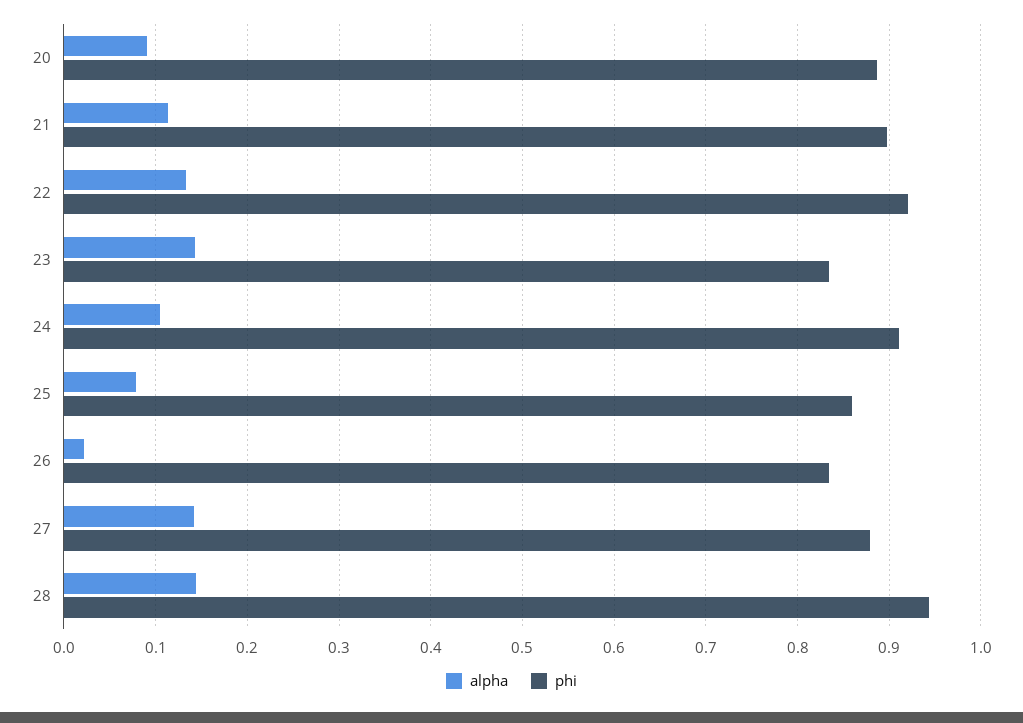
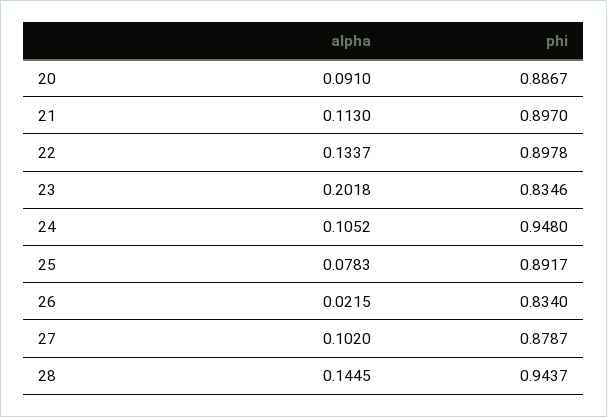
phi, 22: 0.92 -> 0.8978
alpha, 23: 0.14 -> 0.2018
phi, 24: 0.91 -> 0.948
phi, 25: 0.86 -> 0.8917
alpha, 27: 0.14 -> 0.102

